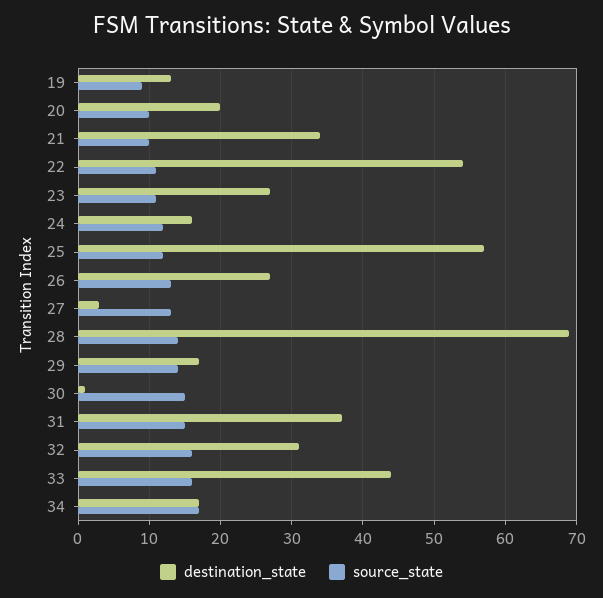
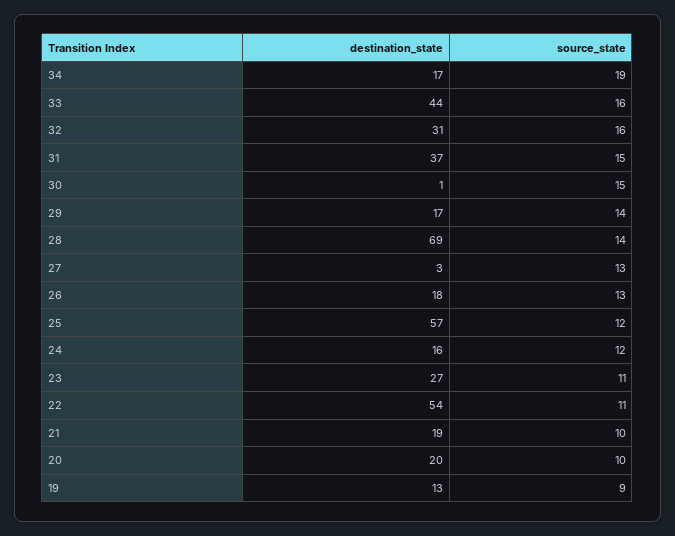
destination_state, 21: 34 -> 19
destination_state, 26: 27 -> 18
source_state, 34: 17 -> 19

